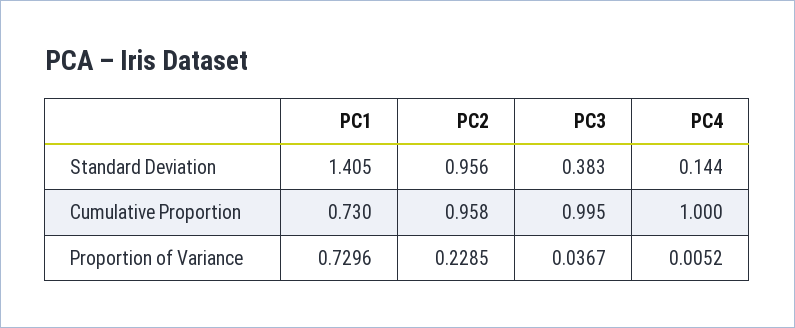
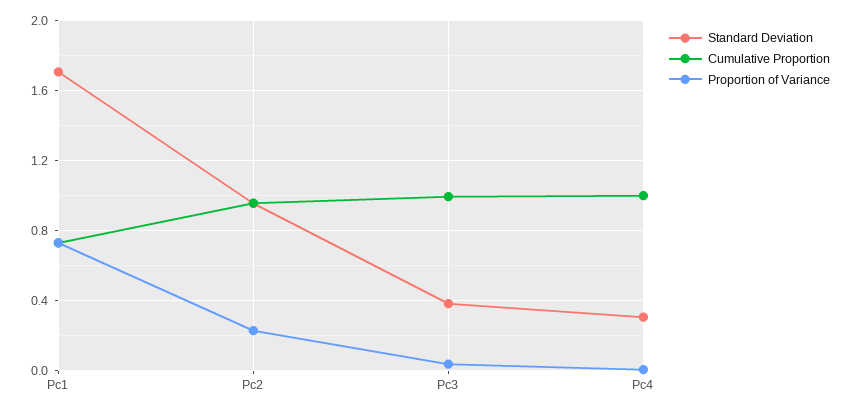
Standard Deviation, PC1: 1.405 -> 1.7
Standard Deviation, PC4: 0.144 -> 0.3

